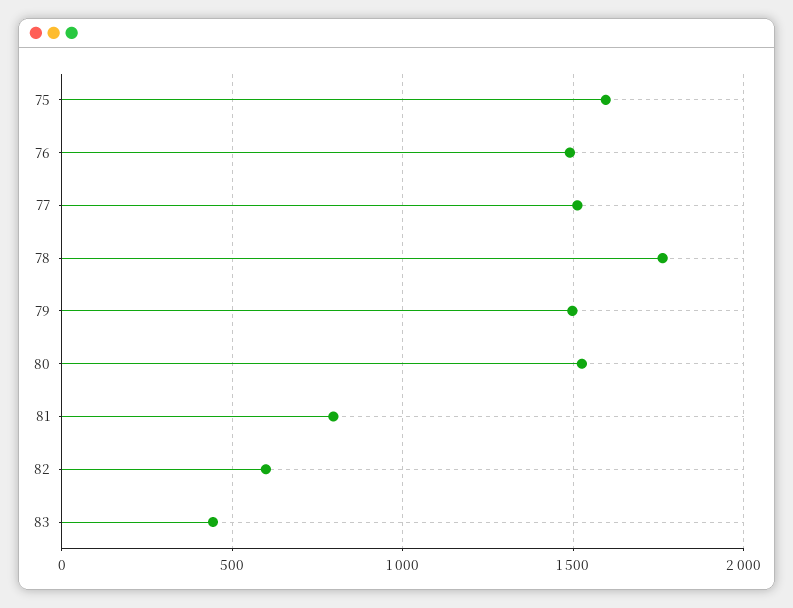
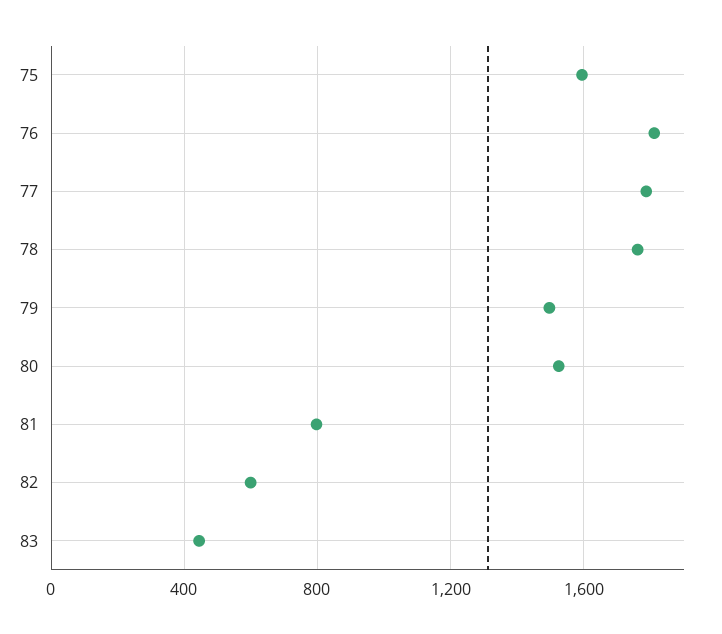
76: 1500 -> 1800
77: 1500 -> 1800

